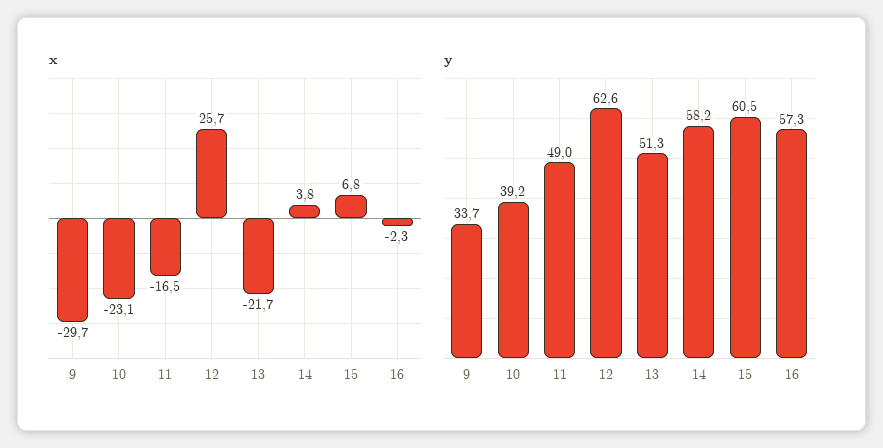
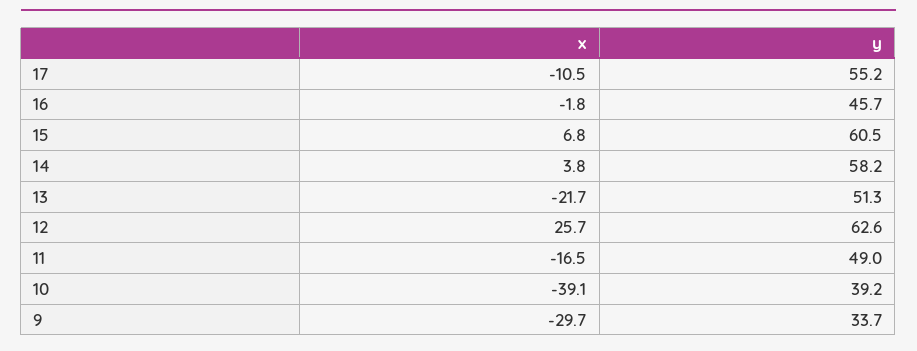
x, 10: -23.1 -> -39.1
x, 16: -2.3 -> -1.8
y, 16: 57.3 -> 45.7
x, 17: none -> -10.5
y, 17: none -> 55.2

